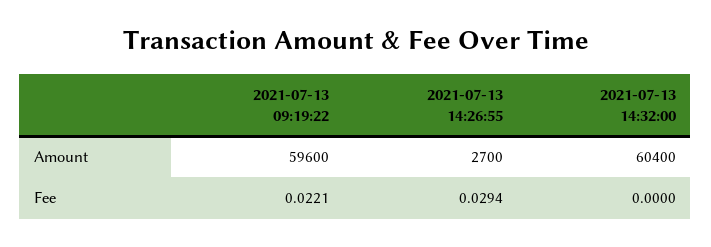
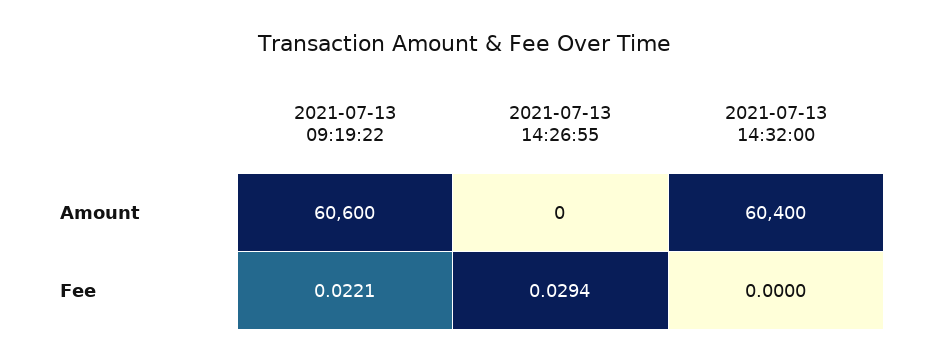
2021-07-13 09:19:22, Amount: 59600 -> 60600
2021-07-13 14:26:55, Amount: 2700 -> 0

